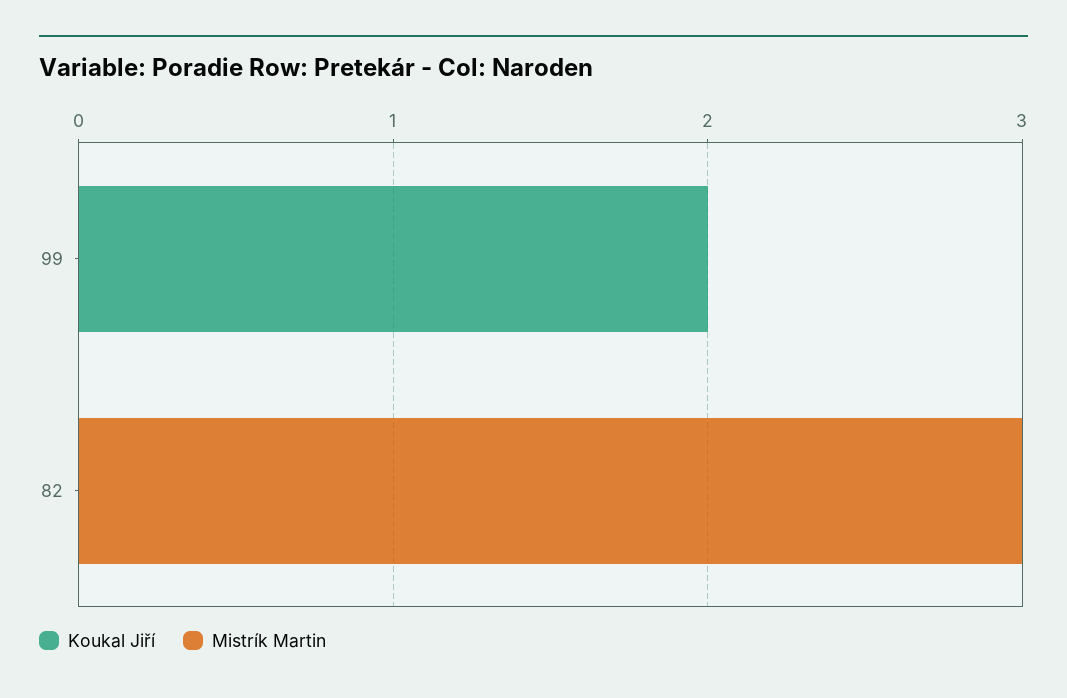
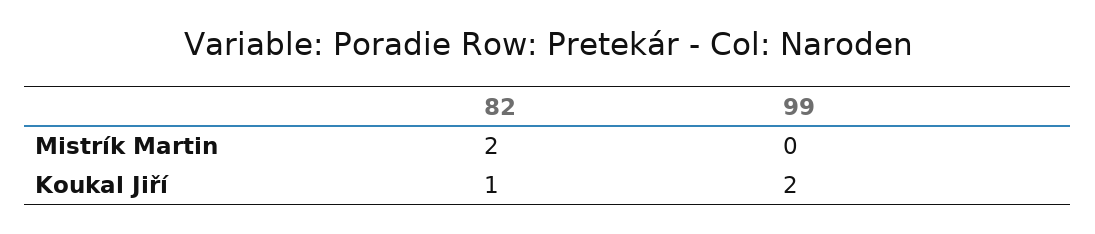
Koukal Jiří, 82: 0 -> 1
Mistrík Martin, 82: 3 -> 2

